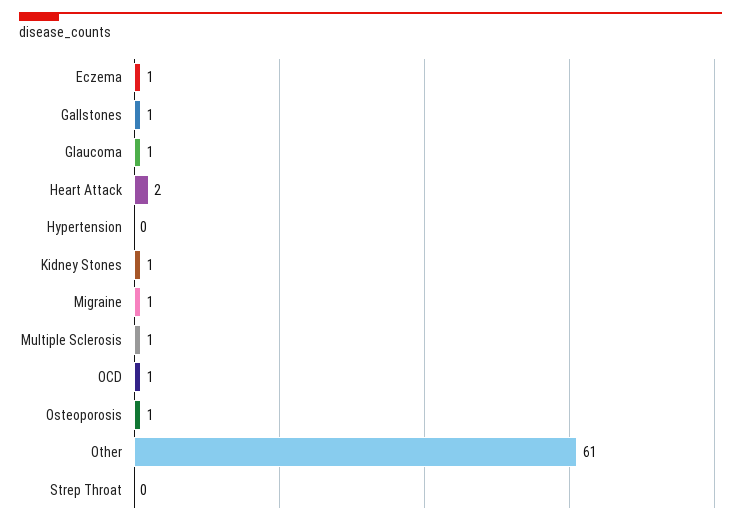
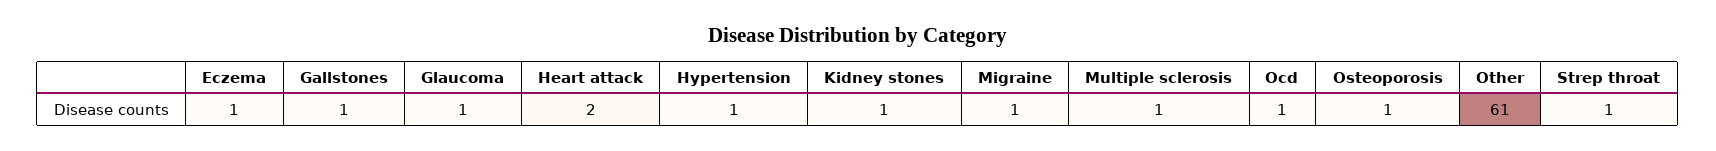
Hypertension: 0 -> 1
Strep Throat: 0 -> 1

